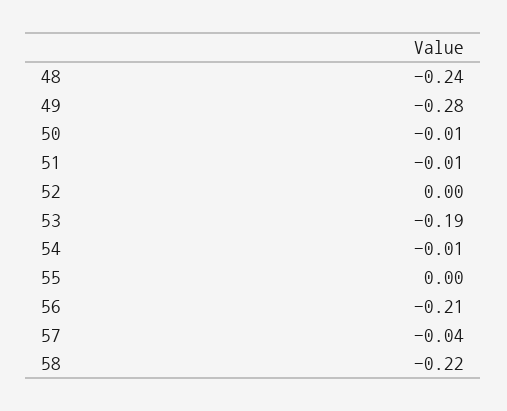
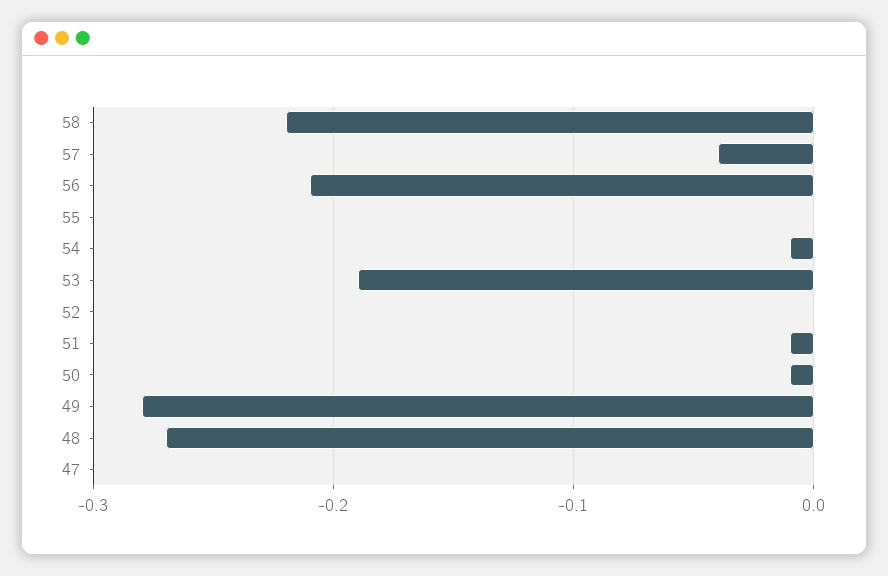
48: -0.24 -> -0.27
47: none -> 0

